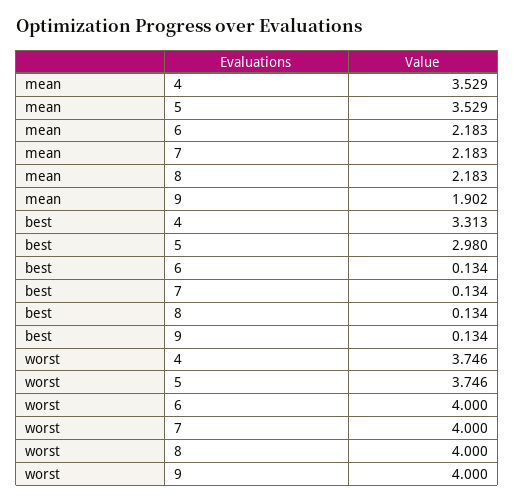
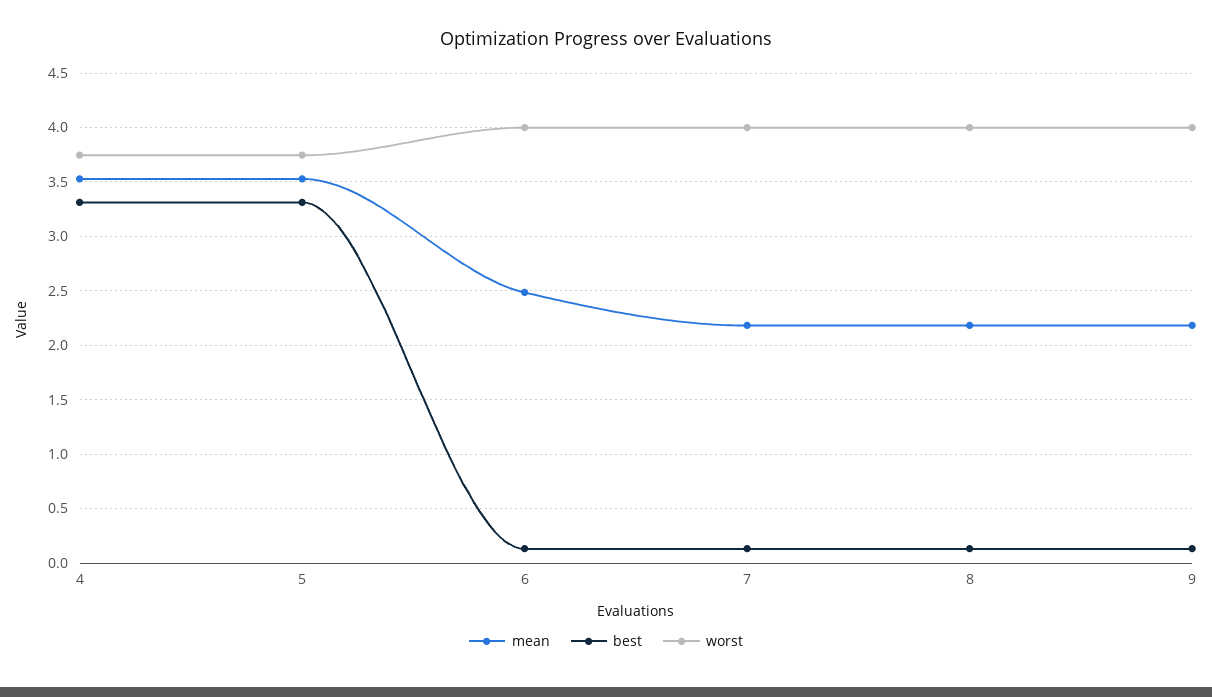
mean, 6: 2.183 -> 2.5
mean, 9: 1.902 -> 2.2
best, 5: 2.98 -> 3.3

